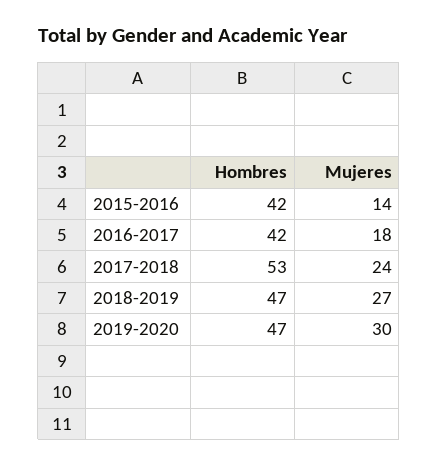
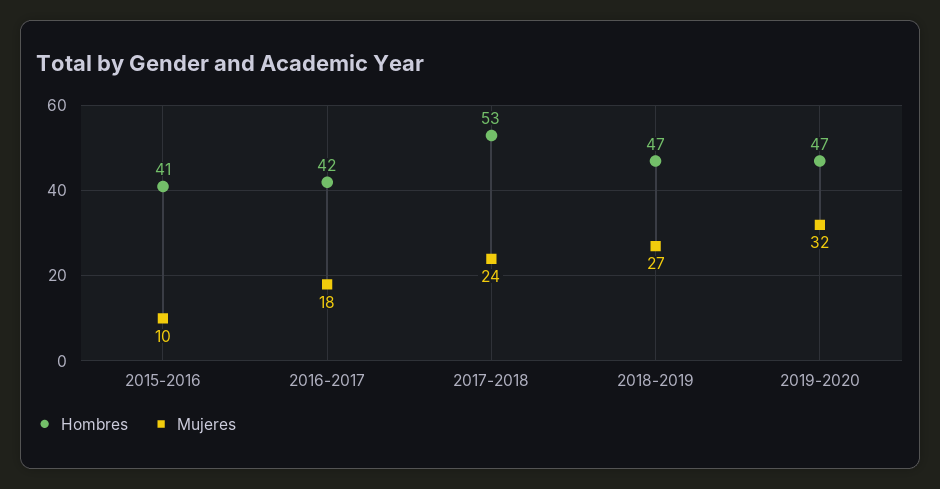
Hombres, 2015-2016: 42 -> 41
Mujeres, 2015-2016: 14 -> 10
Mujeres, 2019-2020: 30 -> 32

